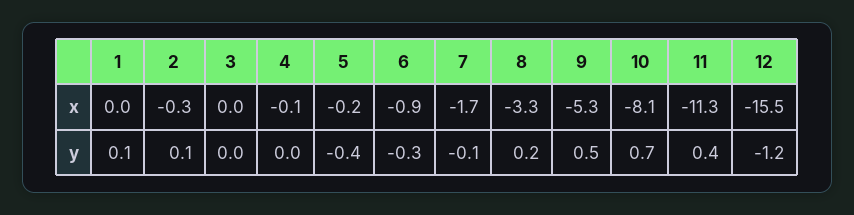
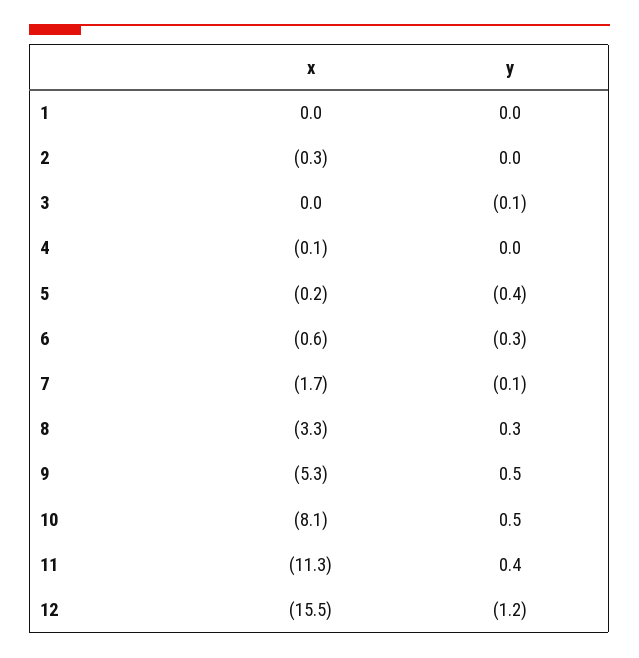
6, x: -0.9 -> -0.6
1, y: 0.1 -> 0
2, y: 0.1 -> 0
3, y: 0 -> -0.1
8, y: 0.2 -> 0.3
10, y: 0.7 -> 0.5

